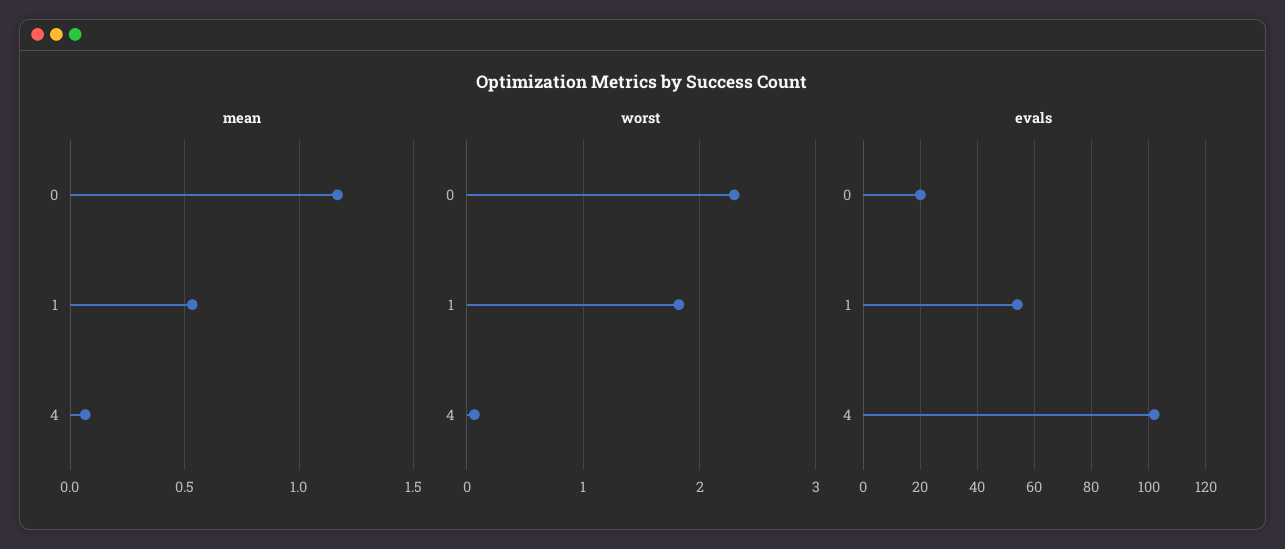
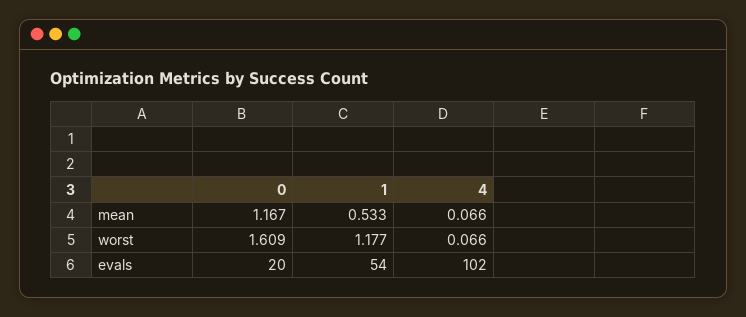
worst, 0: 2.3 -> 1.609
worst, 1: 1.8 -> 1.177

